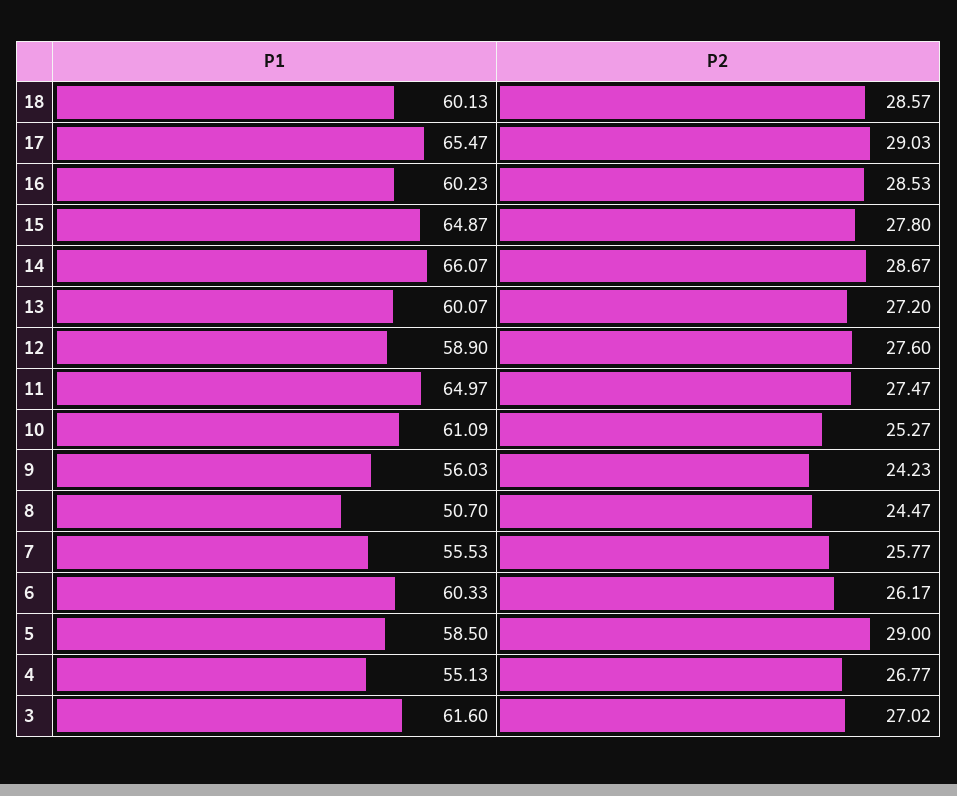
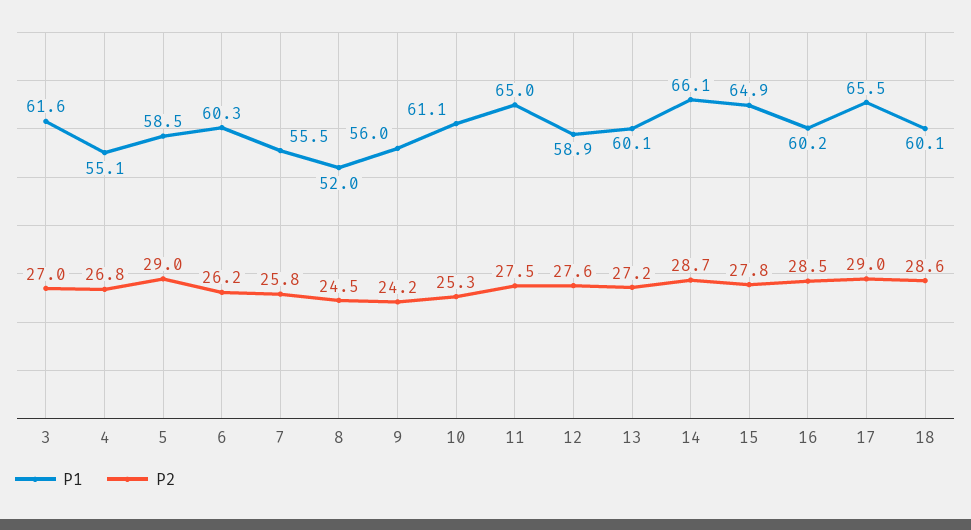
P1, 8: 50.7 -> 52

